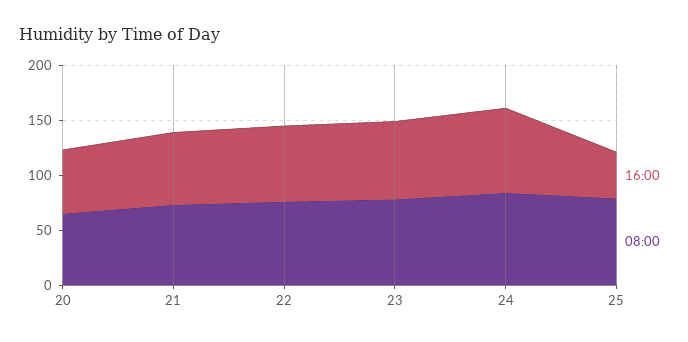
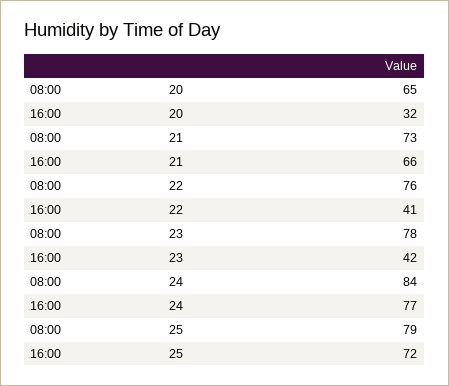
16:00, 20: 60 -> 32
16:00, 22: 70 -> 41
16:00, 23: 70 -> 42
16:00, 25: 40 -> 72

